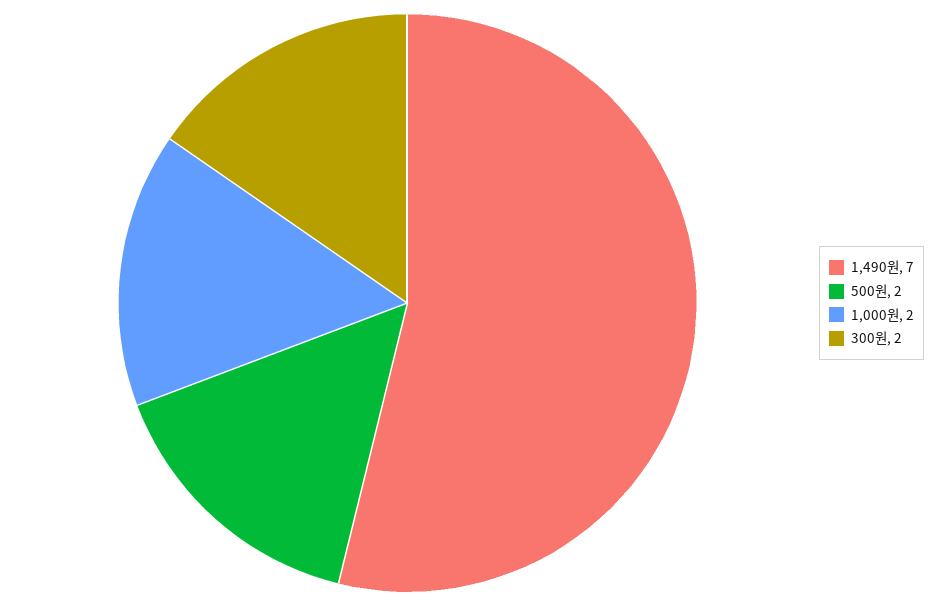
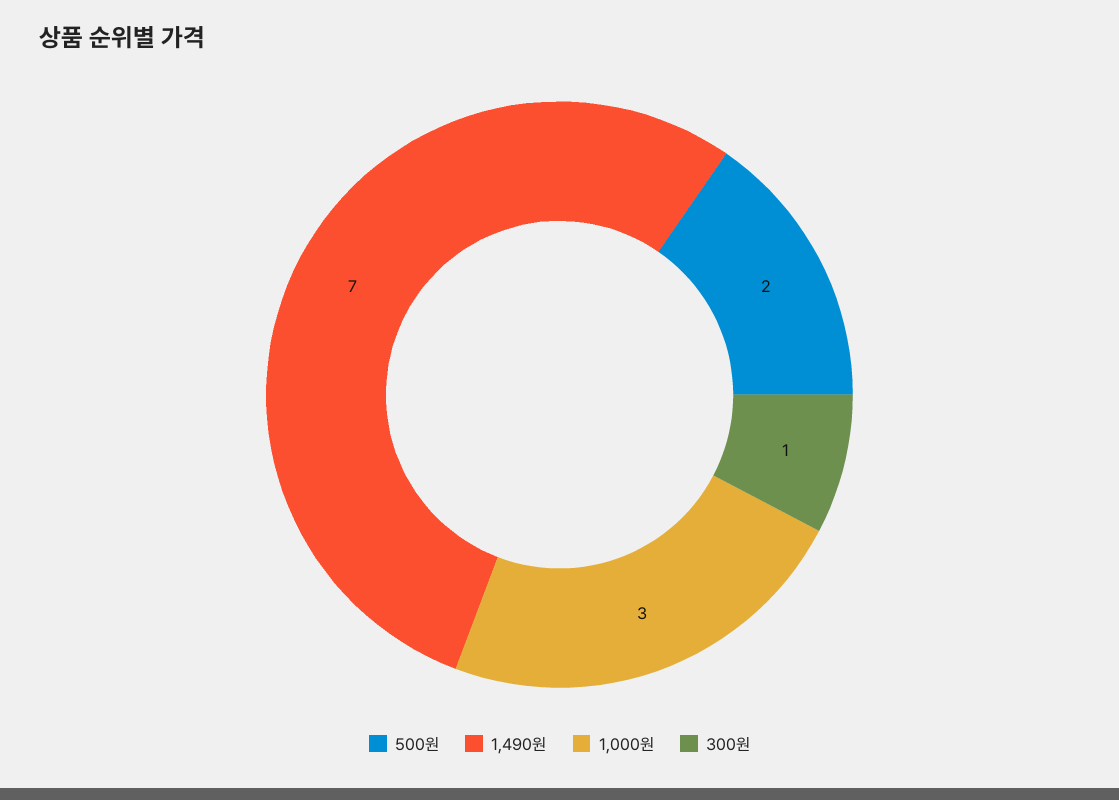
1,000원: 2 -> 3
300원: 2 -> 1

